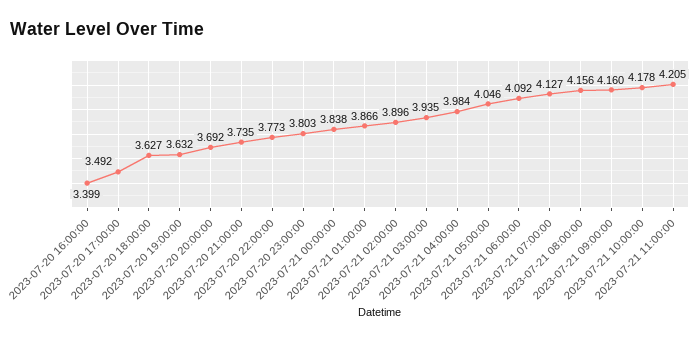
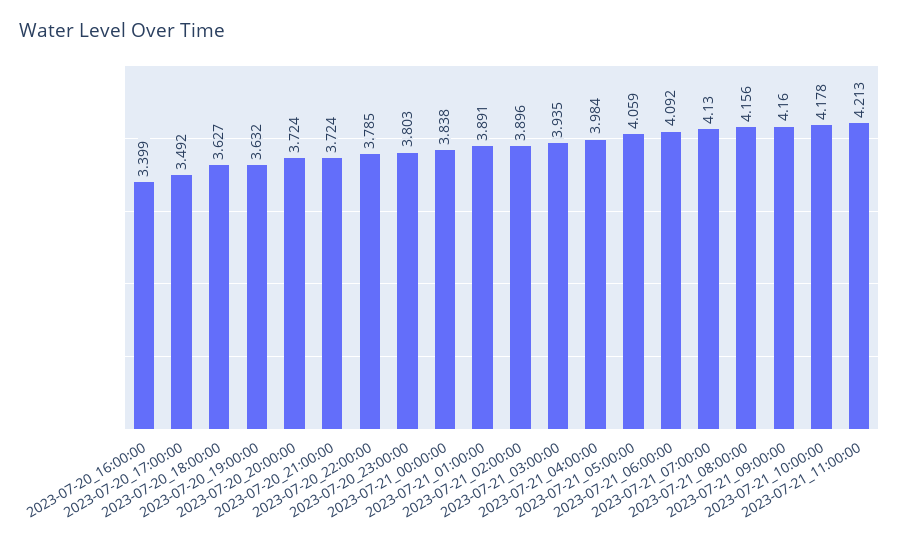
2023-07-20 20:00:00: 3.692 -> 3.724
2023-07-20 21:00:00: 3.735 -> 3.724
2023-07-20 22:00:00: 3.773 -> 3.785
2023-07-21 01:00:00: 3.866 -> 3.891
2023-07-21 05:00:00: 4.046 -> 4.059
2023-07-21 07:00:00: 4.127 -> 4.13
2023-07-21 11:00:00: 4.205 -> 4.213

